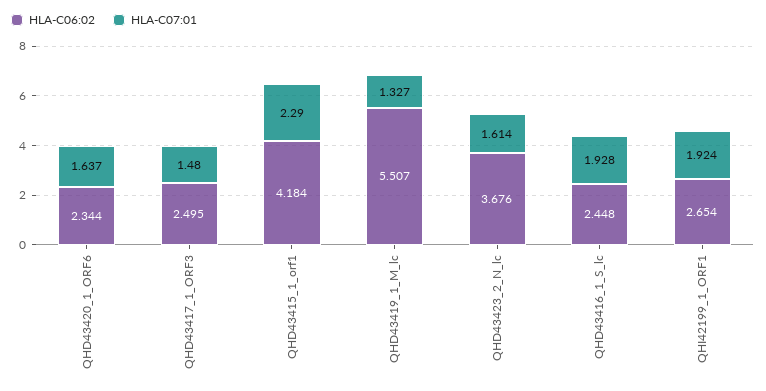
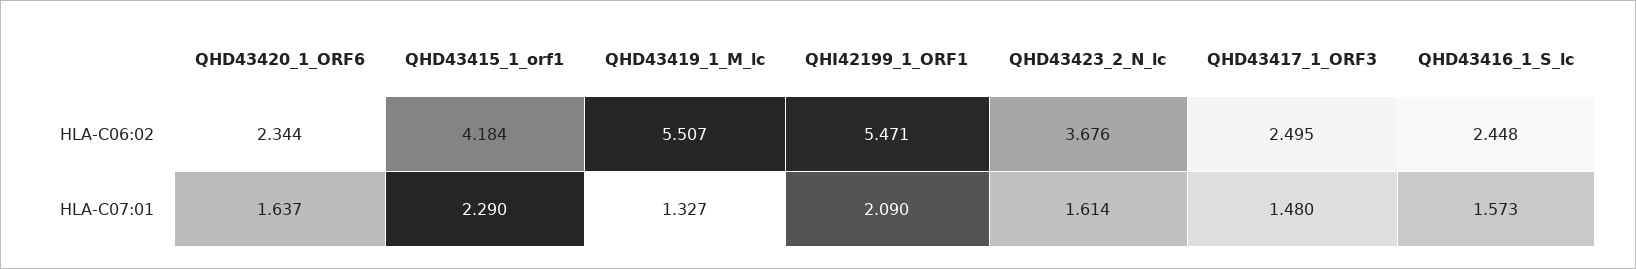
HLA-C07:01, QHD43416_1_S_lc: 1.928 -> 1.573
HLA-C06:02, QHI42199_1_ORF1: 2.654 -> 5.471
HLA-C07:01, QHI42199_1_ORF1: 1.924 -> 2.09

